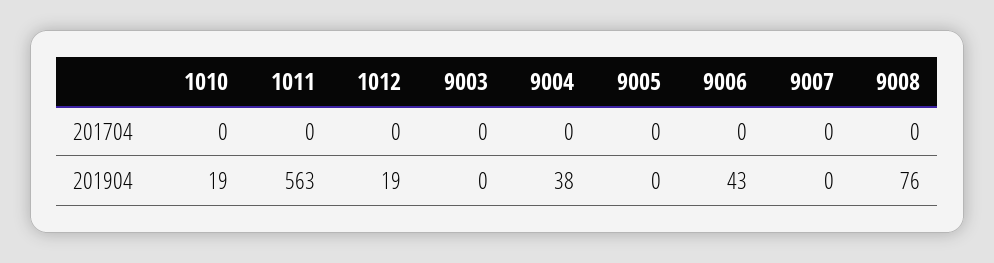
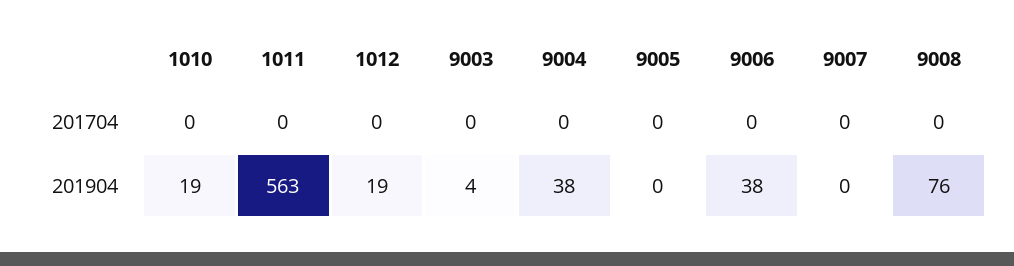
9003, 201904: 0 -> 4
9006, 201904: 43 -> 38

